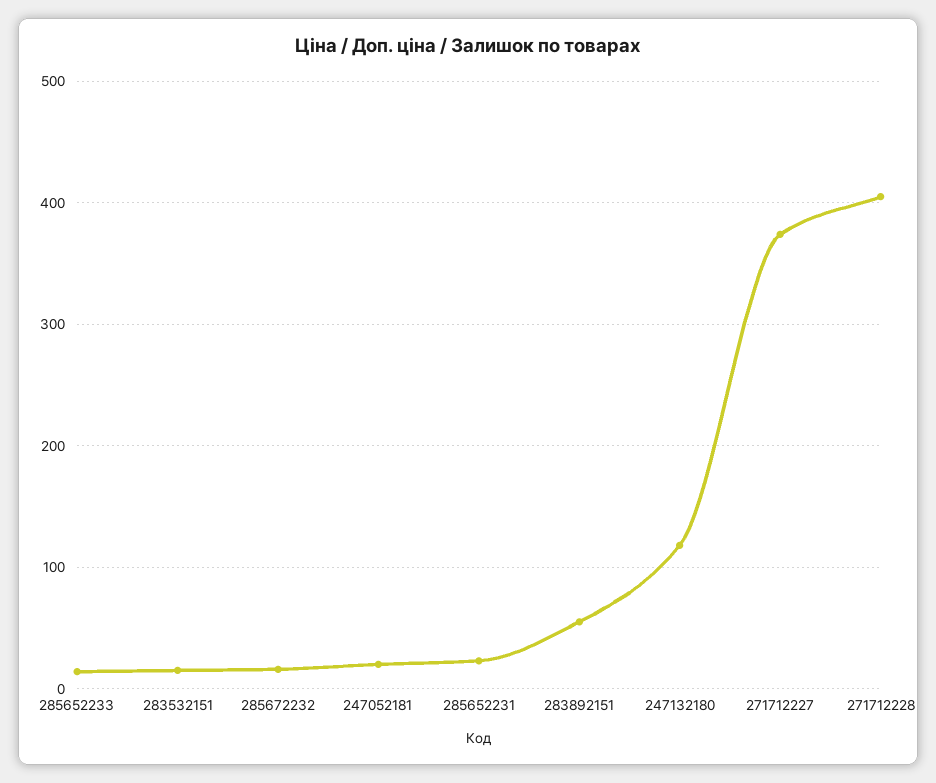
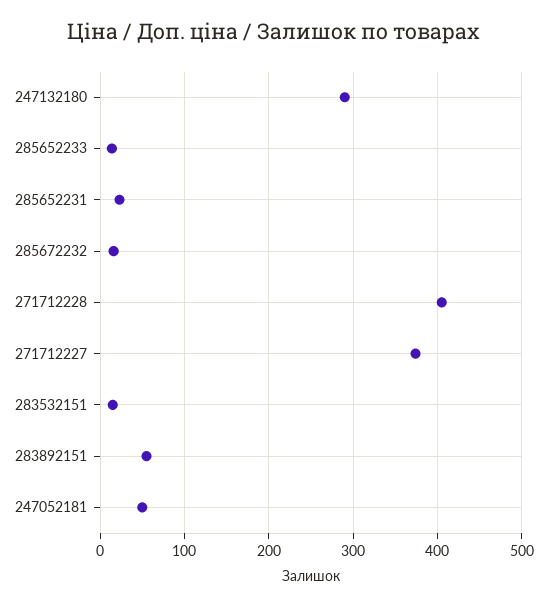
247052181: 20 -> 50
247132180: 120 -> 290

